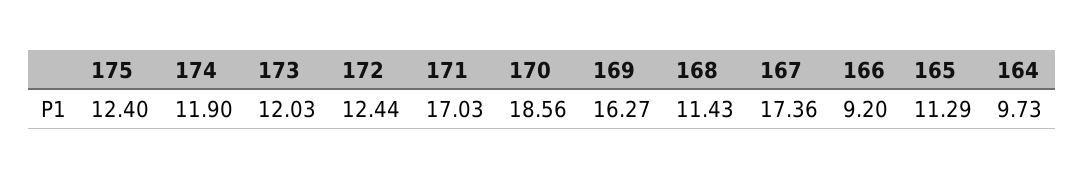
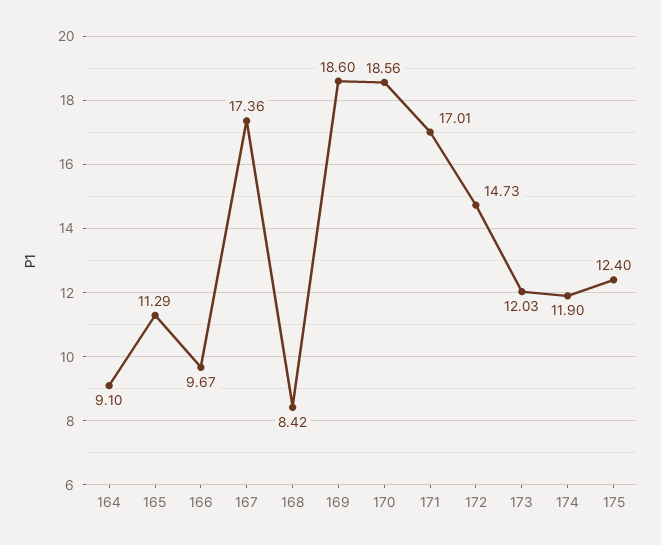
172: 12.44 -> 14.73
171: 17.03 -> 17.01
169: 16.27 -> 18.6
168: 11.43 -> 8.42
166: 9.2 -> 9.67
164: 9.73 -> 9.1

